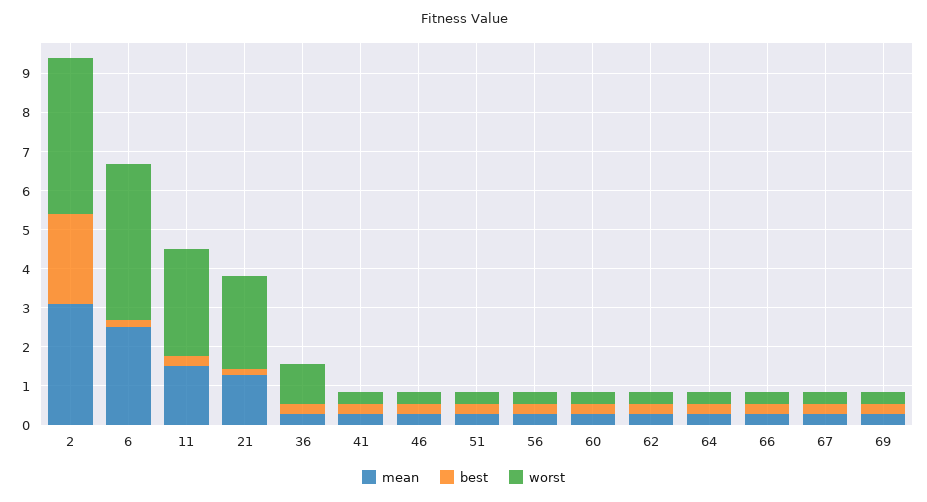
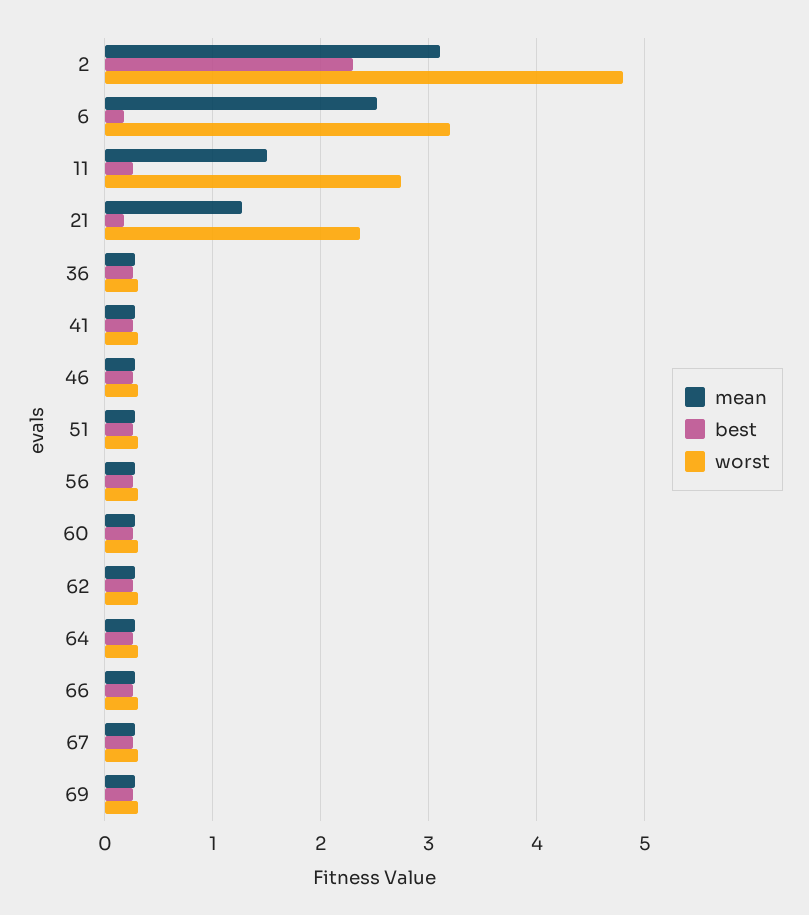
worst, 2: 4 -> 4.8
worst, 6: 4 -> 3.2
worst, 36: 1 -> 0.3

